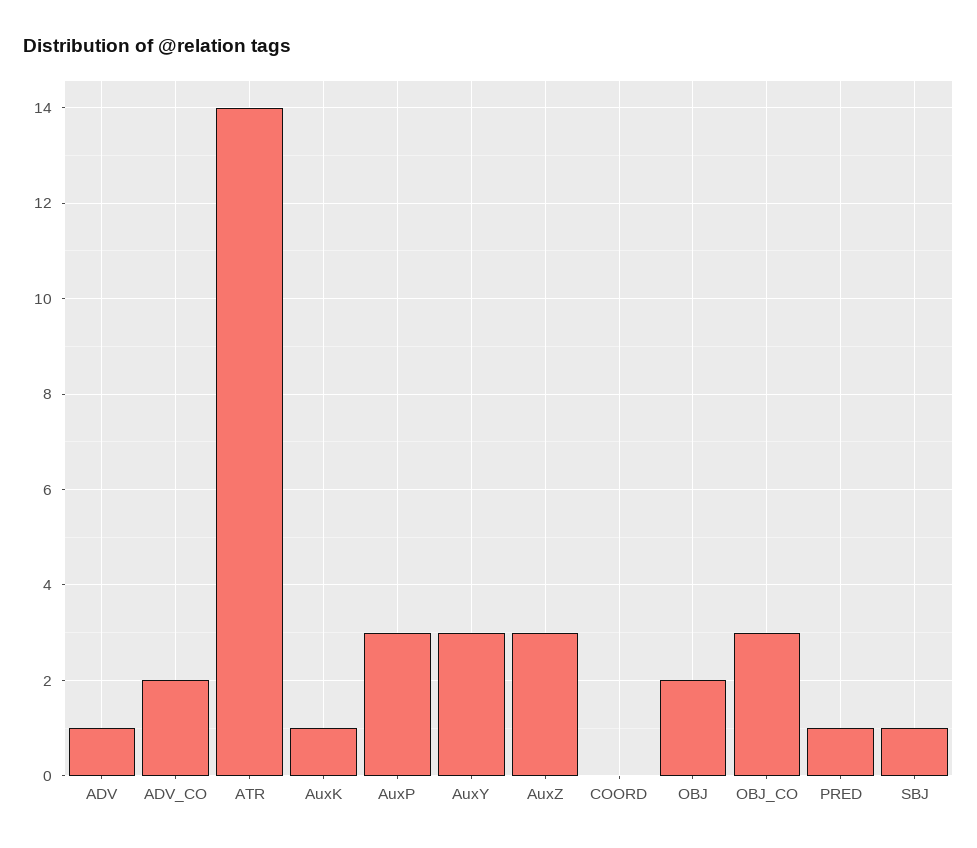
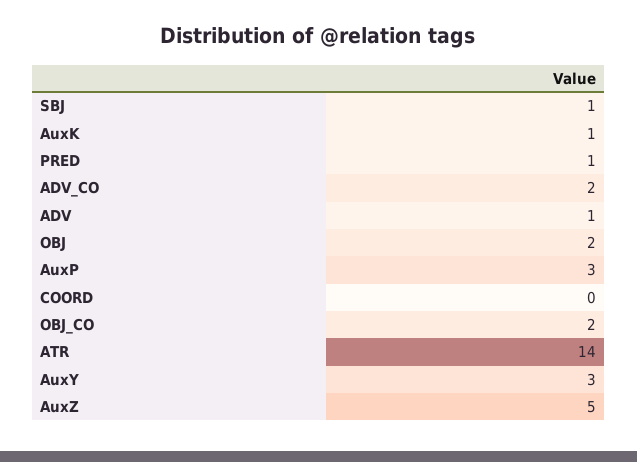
AuxZ: 3 -> 5
OBJ_CO: 3 -> 2

